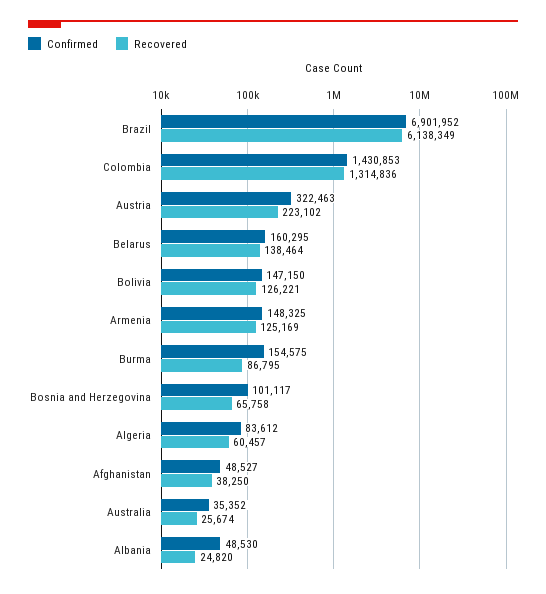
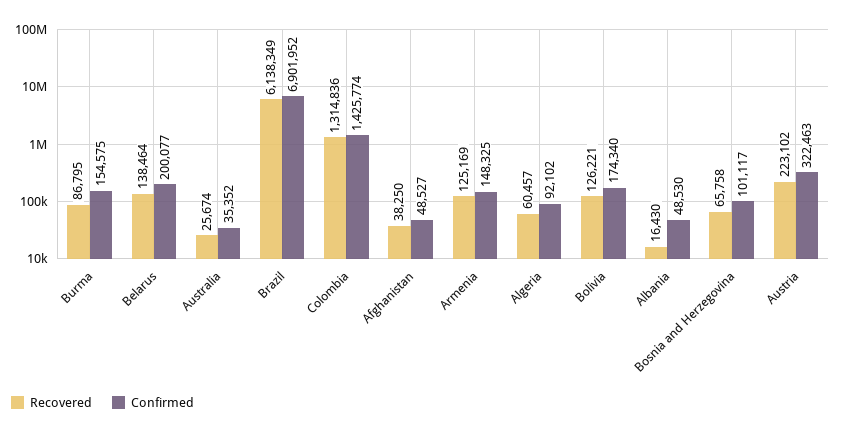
Confirmed, Colombia: 1430853 -> 1425774
Confirmed, Belarus: 160295 -> 200077
Confirmed, Bolivia: 147150 -> 174340
Confirmed, Algeria: 83612 -> 92102
Recovered, Albania: 24820 -> 16430

